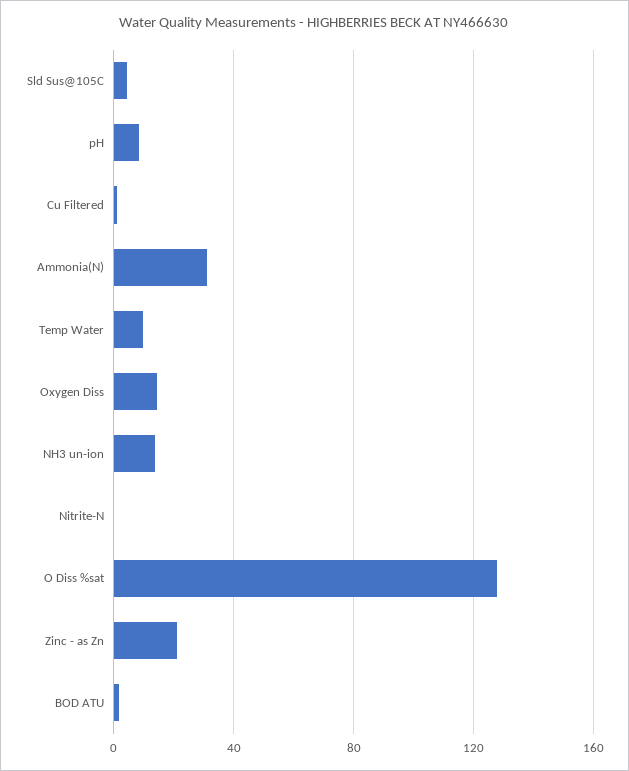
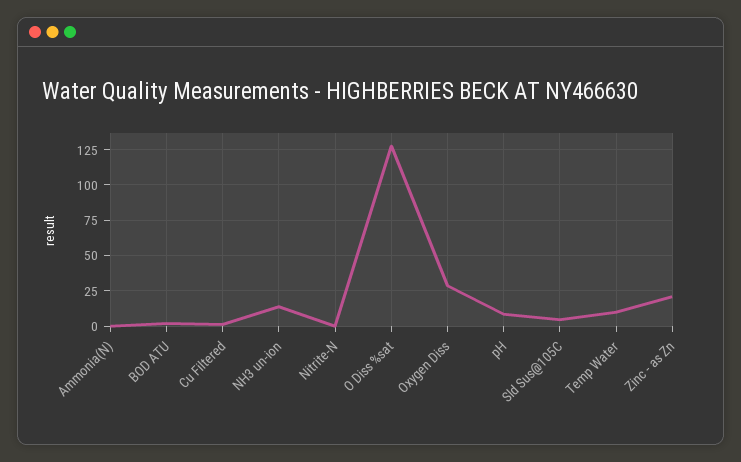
Ammonia(N): 30 -> 0
Oxygen Diss: 15 -> 30

